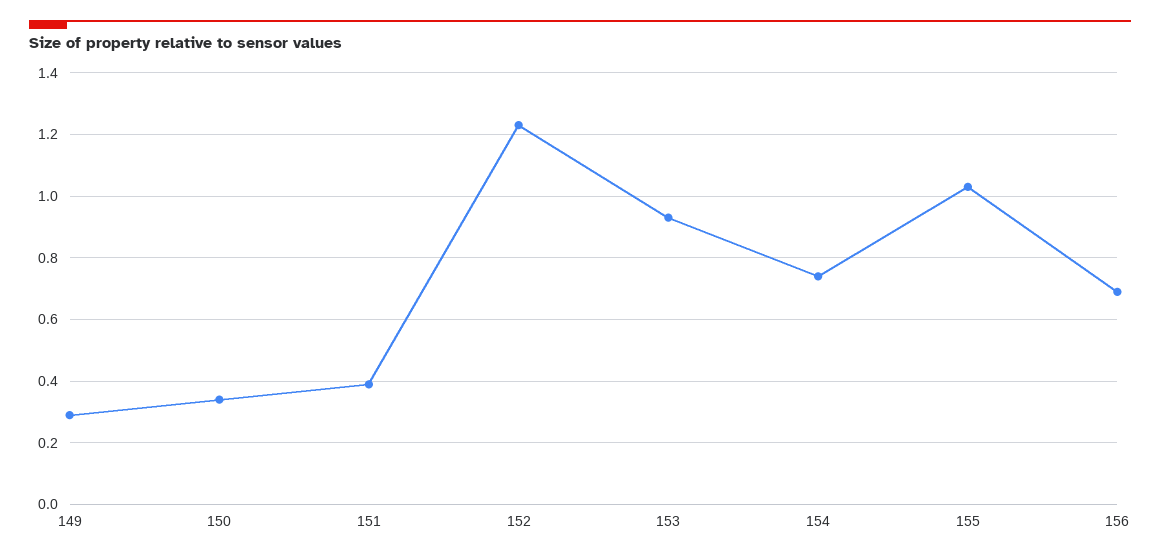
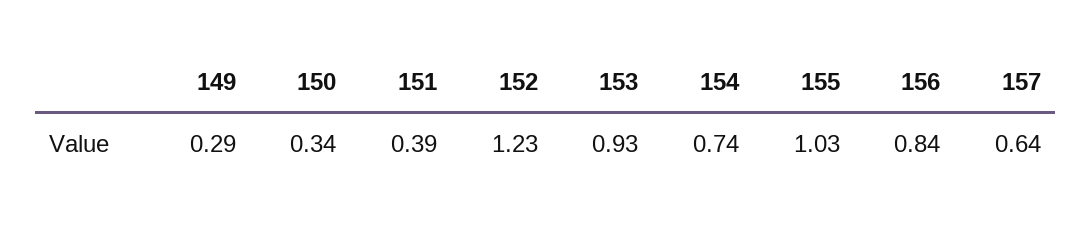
156: 0.7 -> 0.84
157: none -> 0.64

